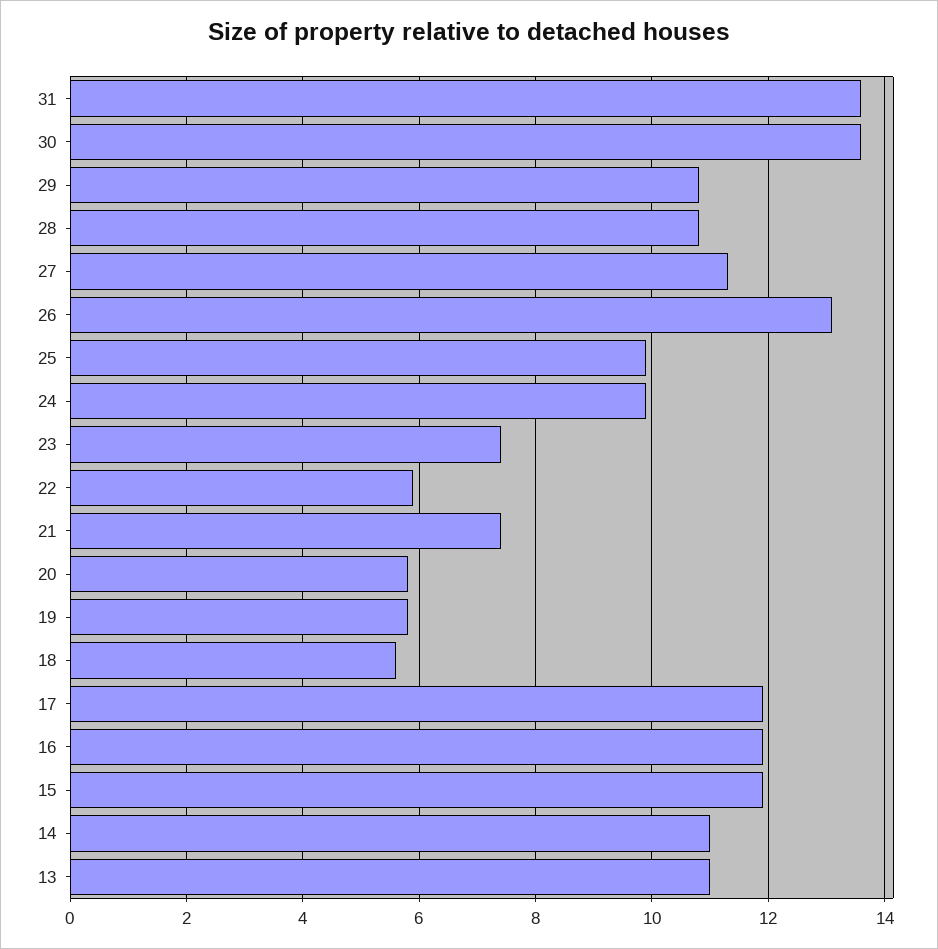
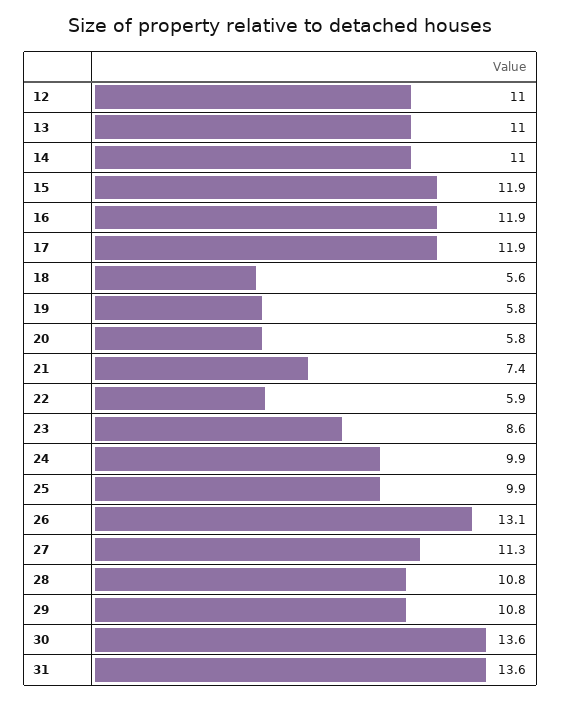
23: 7.5 -> 8.6
12: none -> 11

